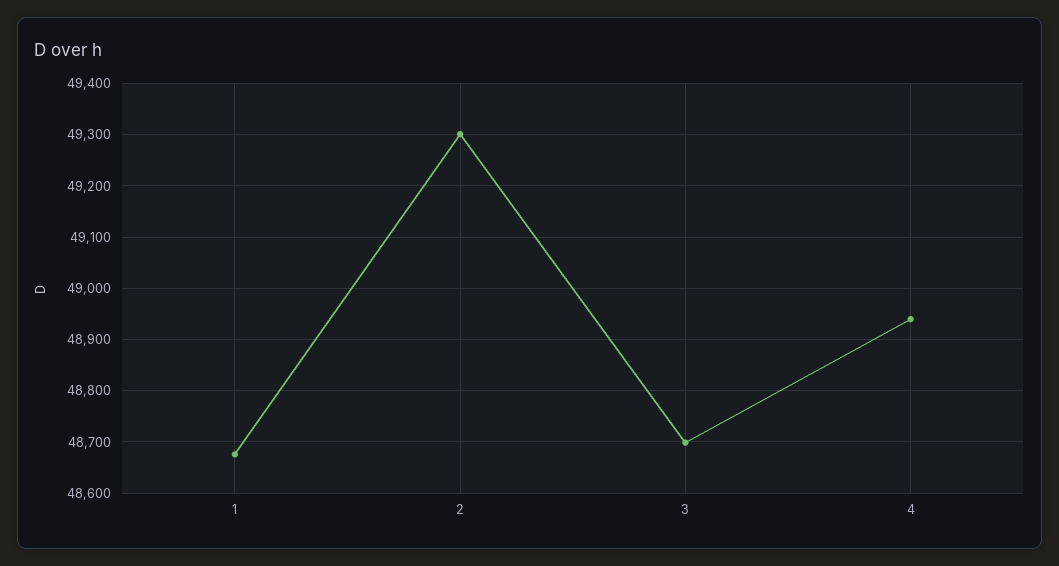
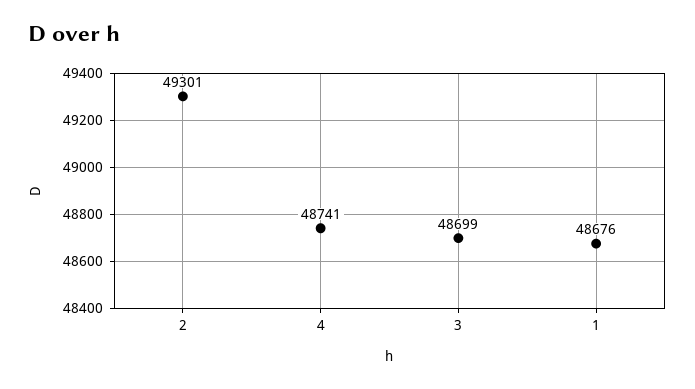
4: 48940 -> 48741

